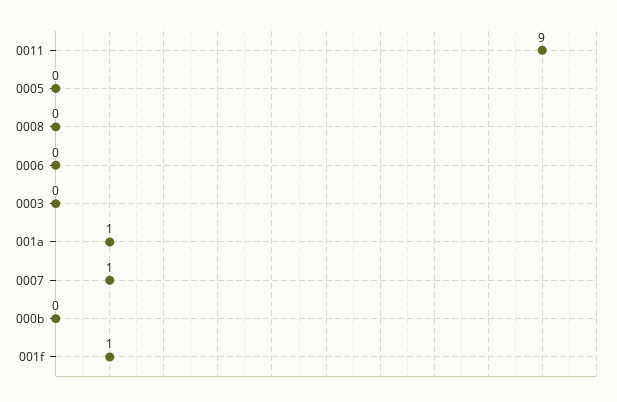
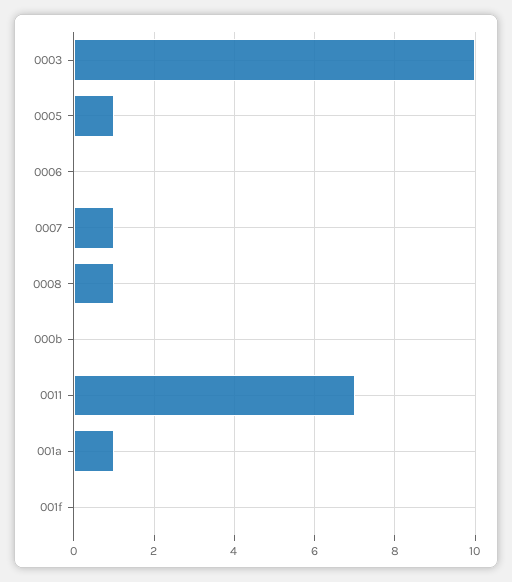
0011: 9 -> 7
0005: 0 -> 1
0008: 0 -> 1
0003: 0 -> 10
001f: 1 -> 0

